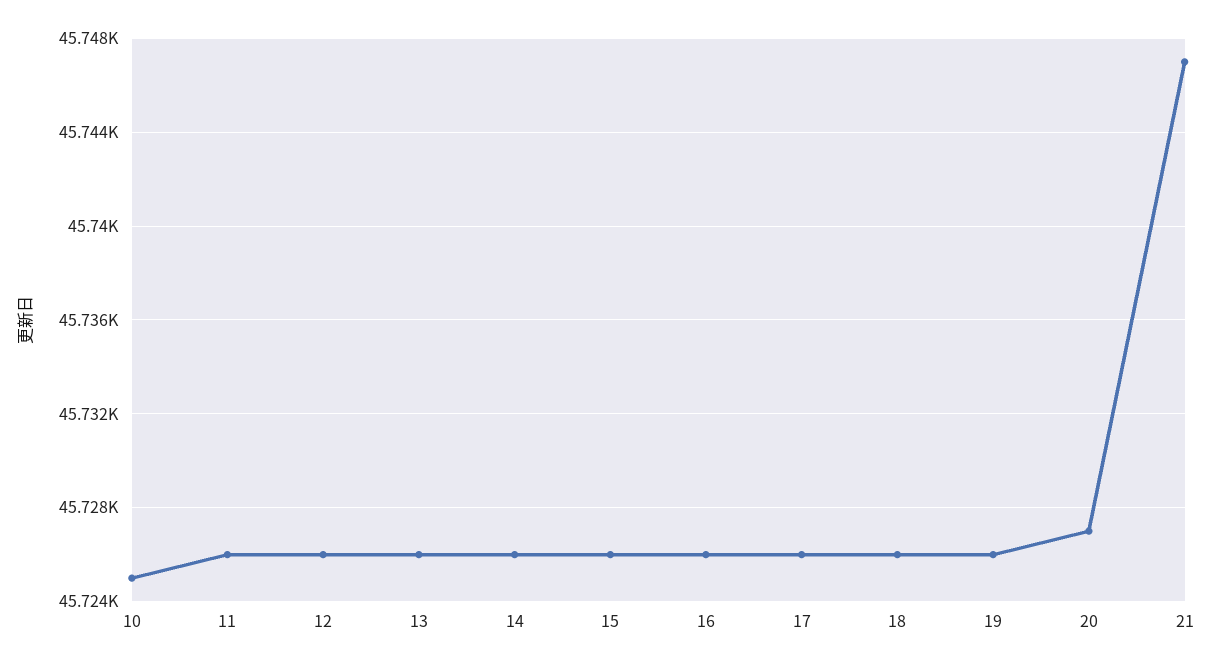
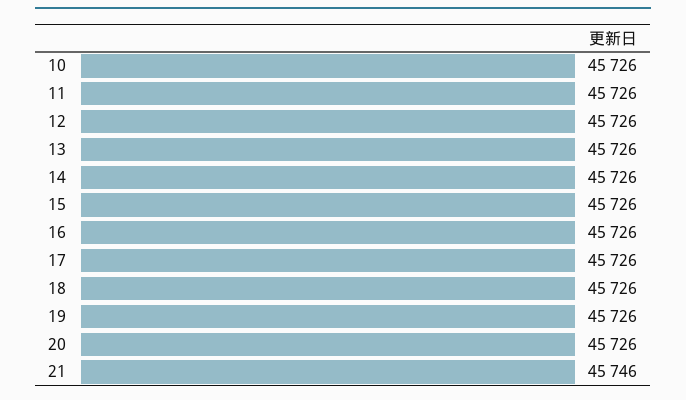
10: 45725 -> 45726
20: 45727 -> 45726
21: 45747 -> 45746

